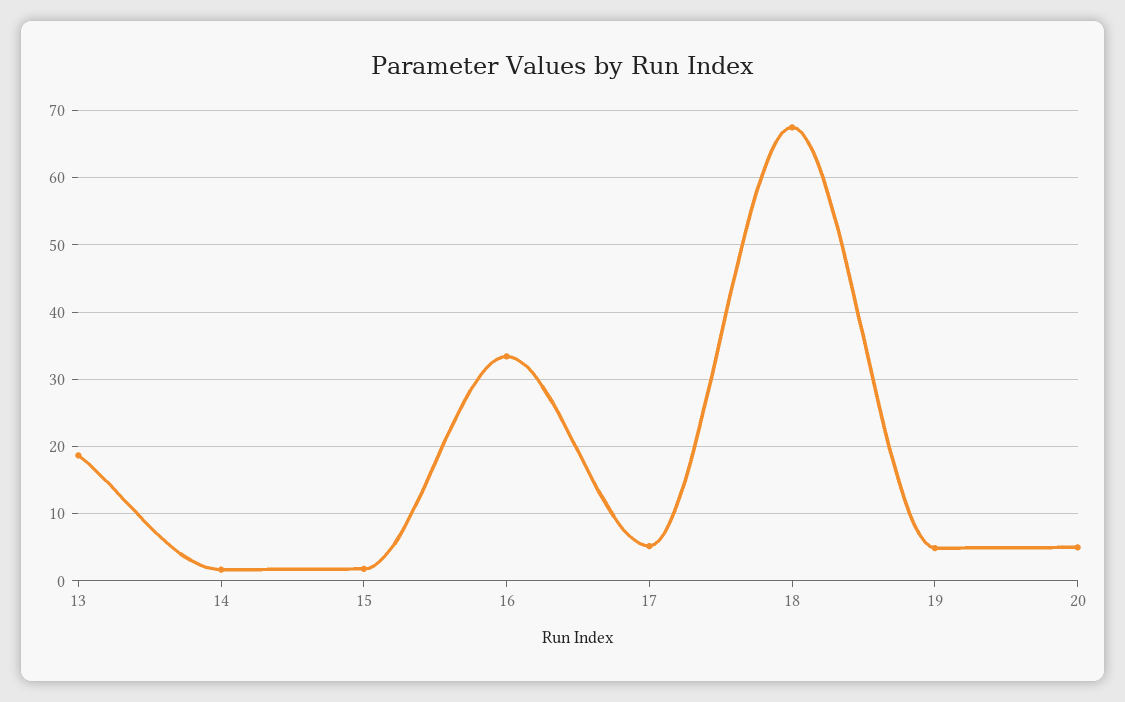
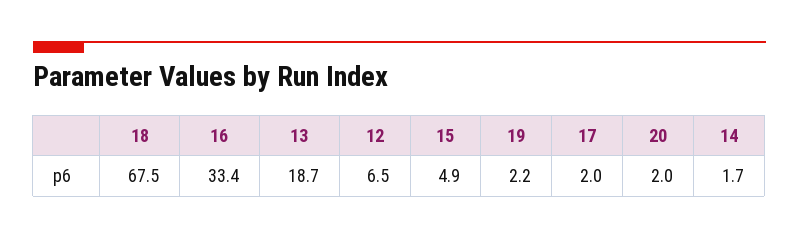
15: 2 -> 4.9
17: 5 -> 2
19: 5 -> 2.2
20: 5 -> 2
12: none -> 6.5

